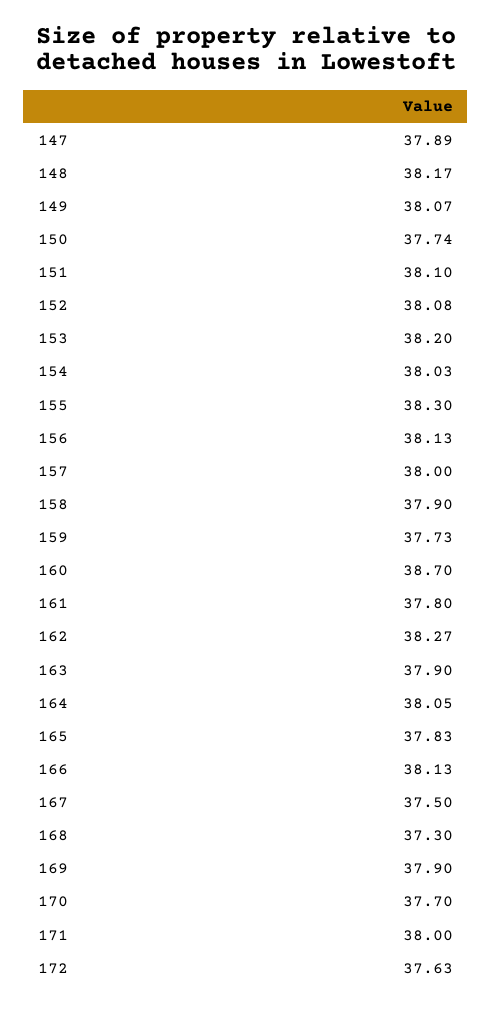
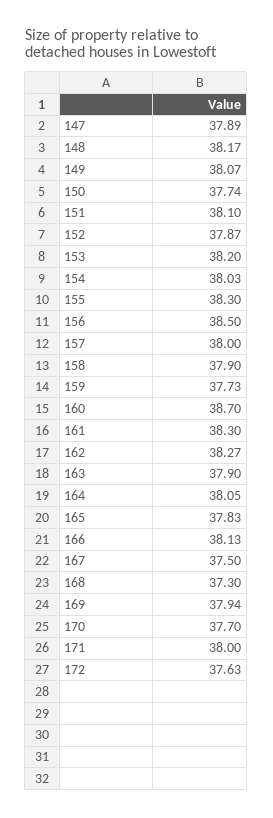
152: 38.08 -> 37.87
156: 38.13 -> 38.5
161: 37.8 -> 38.3
169: 37.9 -> 37.94

